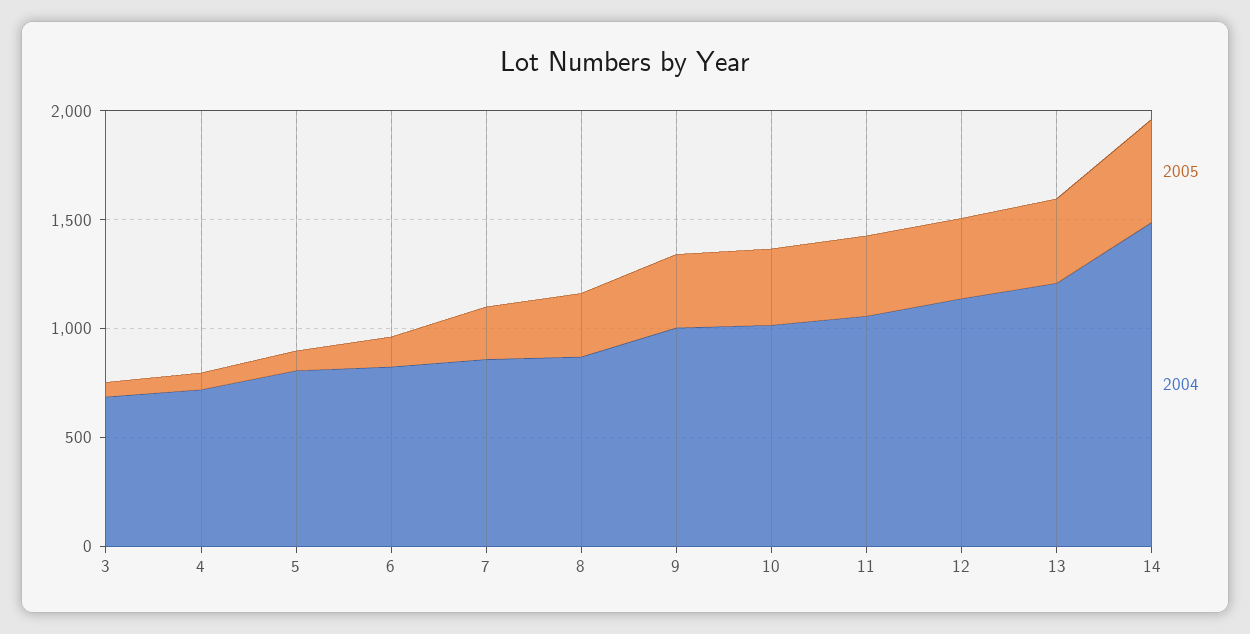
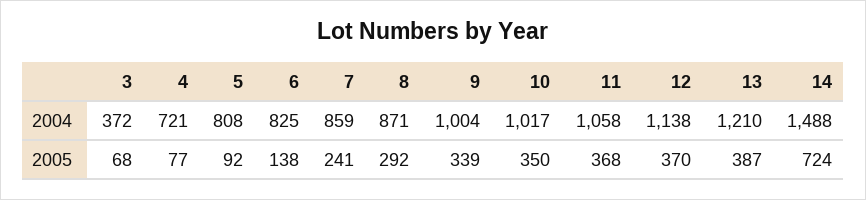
2004, 3: 700 -> 372
2005, 14: 500 -> 724

